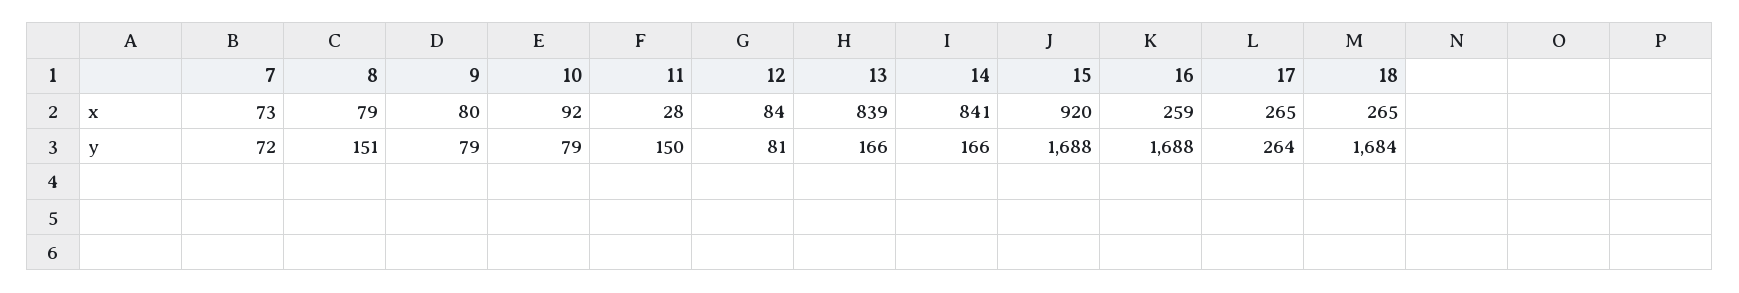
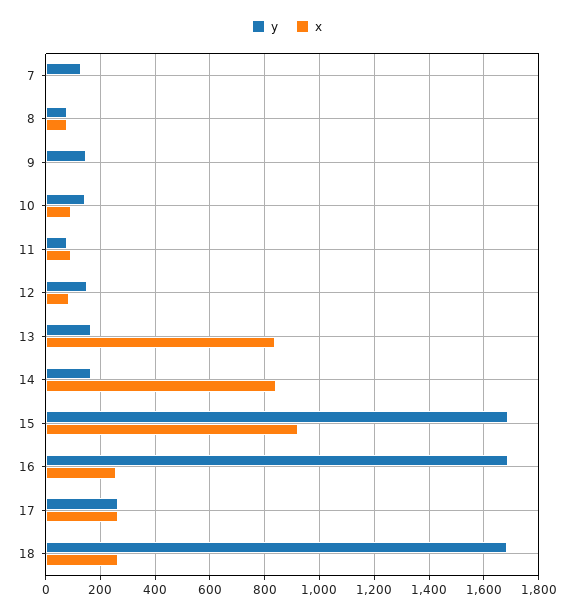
x, 7: 73 -> 0
x, 9: 80 -> 0
x, 11: 28 -> 100
y, 7: 72 -> 125
y, 8: 151 -> 75
y, 9: 79 -> 150
y, 10: 79 -> 150
y, 11: 150 -> 75
y, 12: 81 -> 150

